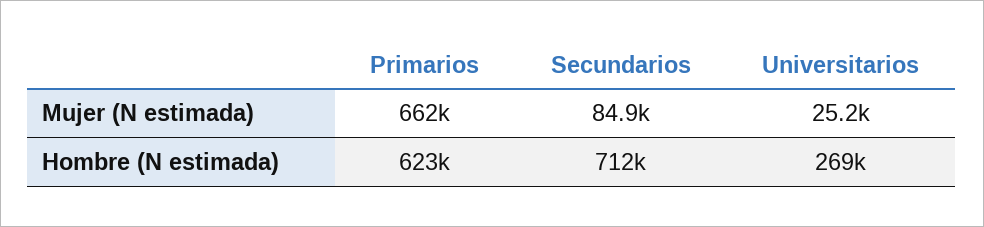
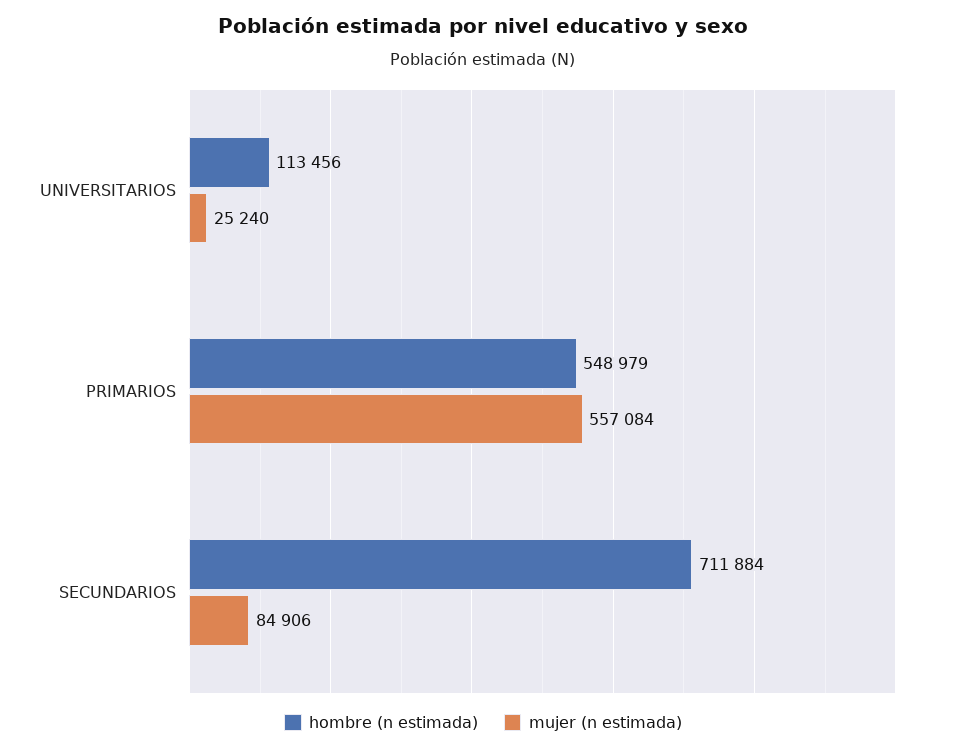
Mujer (N estimada), Primarios: 662000 -> 557084
Hombre (N estimada), Primarios: 623000 -> 548979
Hombre (N estimada), Universitarios: 269000 -> 113456

